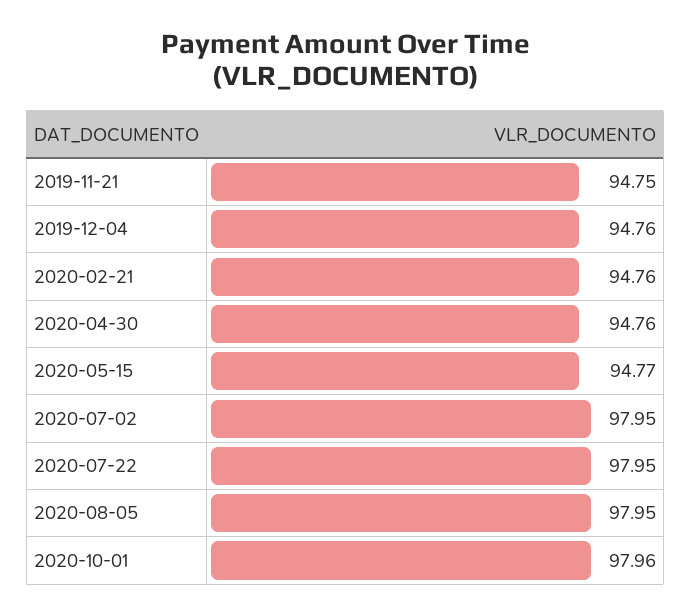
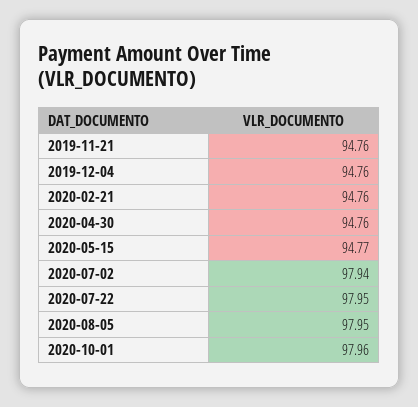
2019-11-21: 94.75 -> 94.76
2020-07-02: 97.95 -> 97.94

